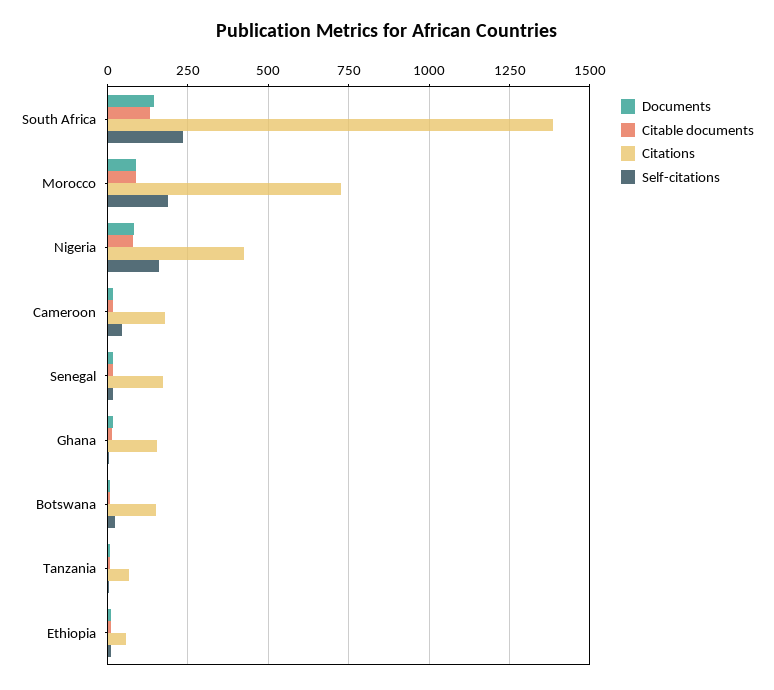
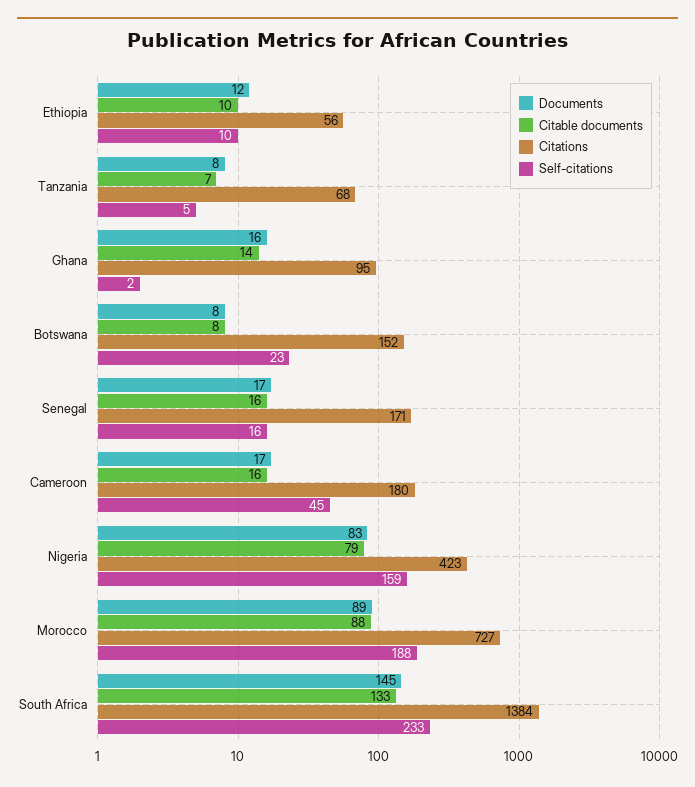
Citations, Ghana: 150 -> 95

